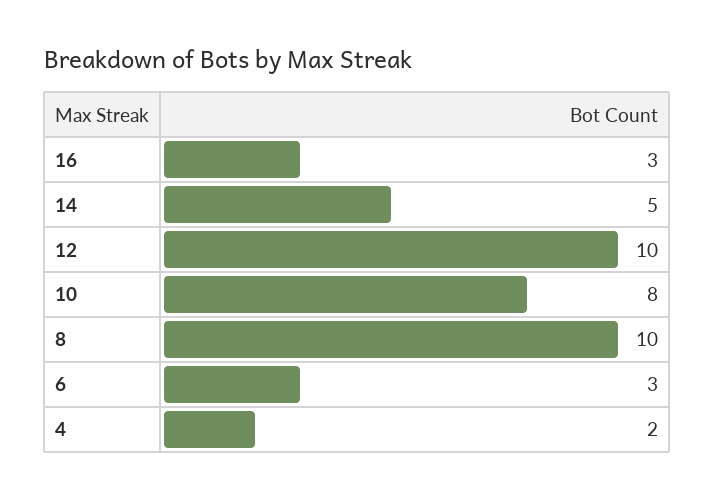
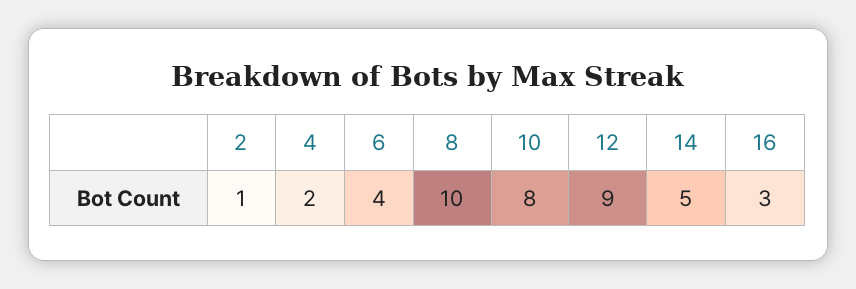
12: 10 -> 9
6: 3 -> 4
2: none -> 1

